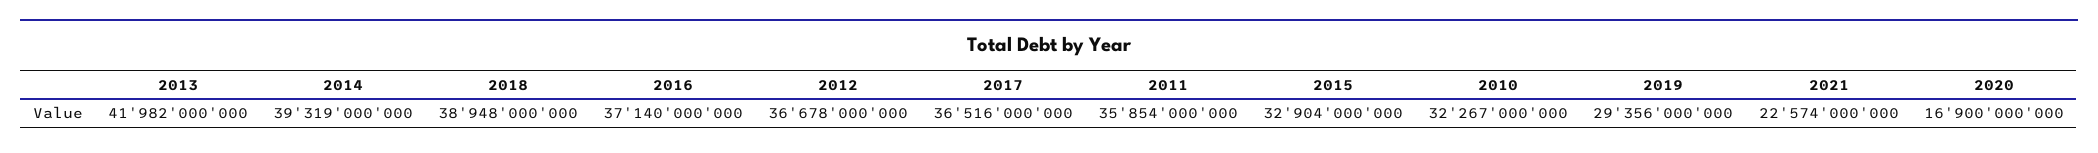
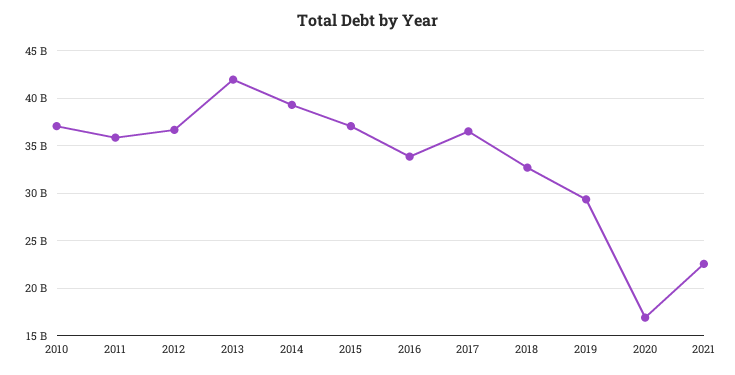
2018: 38948000000 -> 33000000000
2016: 37140000000 -> 34000000000
2015: 32904000000 -> 37000000000
2010: 32267000000 -> 37000000000

